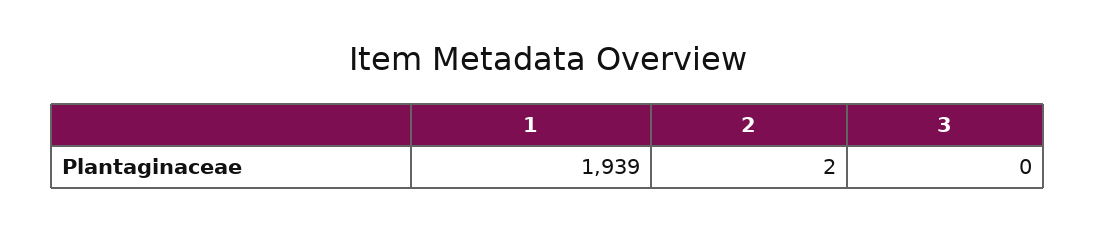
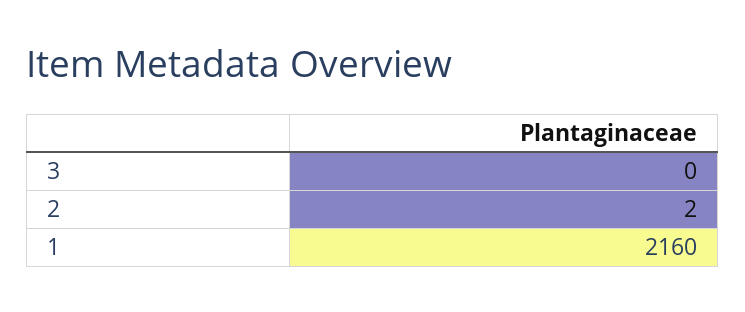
1: 1939 -> 2160

